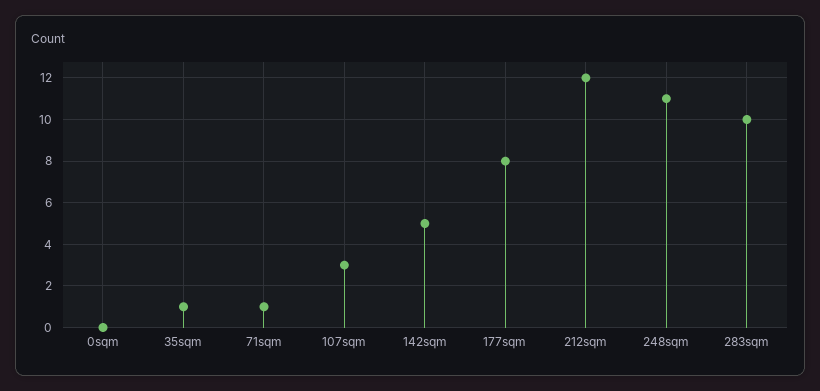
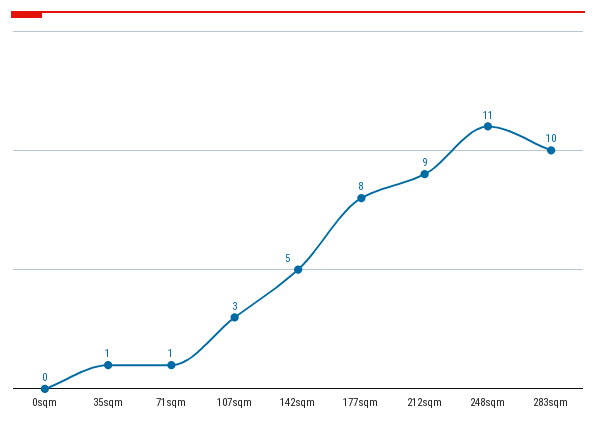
212sqm: 12 -> 9

